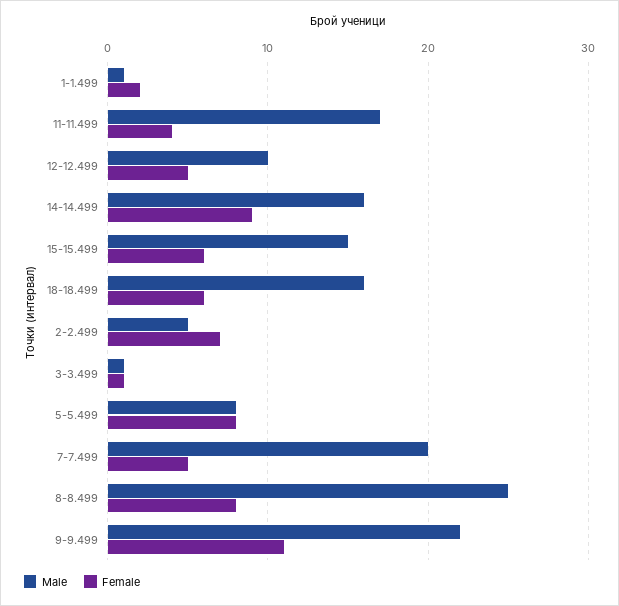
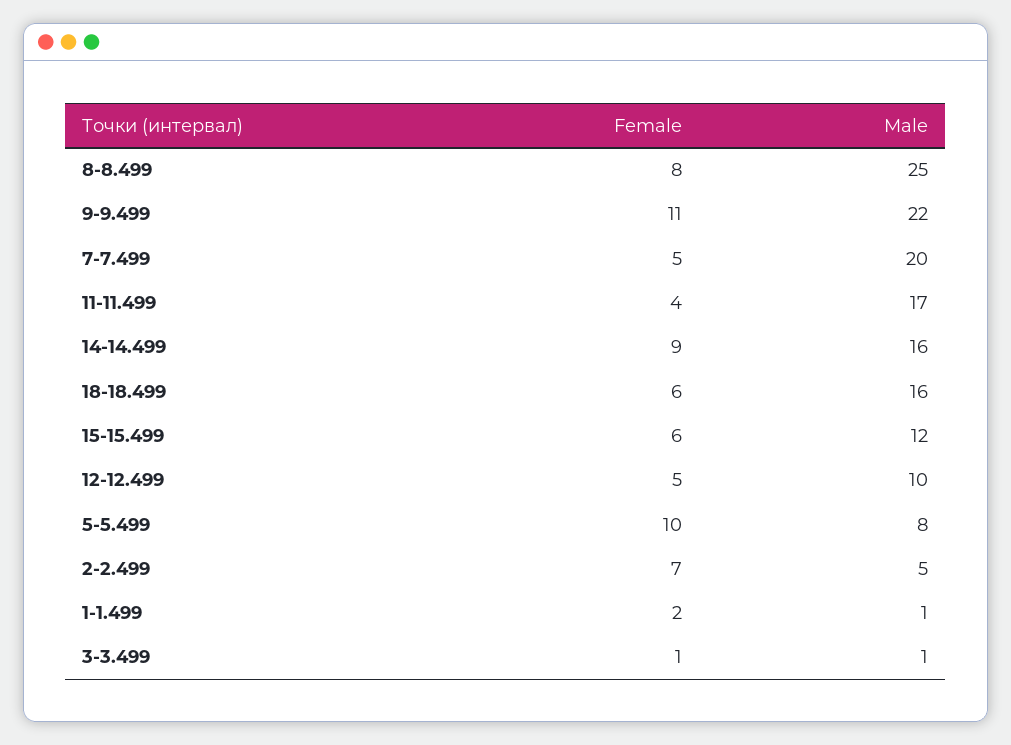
Male, 15-15.499: 15 -> 12
Female, 5-5.499: 8 -> 10

